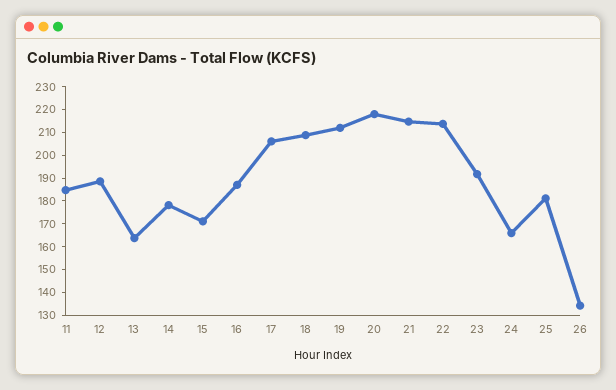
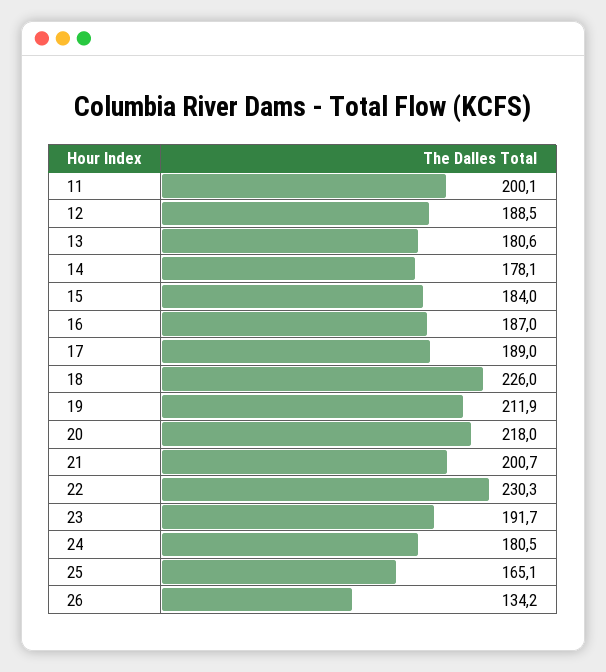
11: 185 -> 200.1
13: 165 -> 180.6
15: 170 -> 184
17: 205 -> 189
18: 210 -> 226
21: 215 -> 200.7
22: 215 -> 230.3
24: 165 -> 180.5
25: 180 -> 165.1

